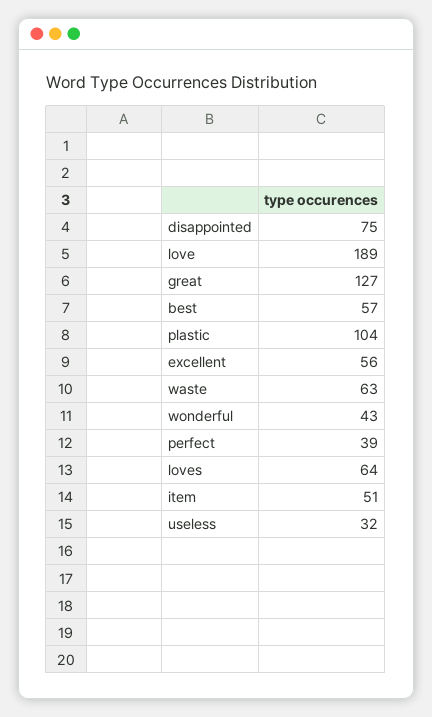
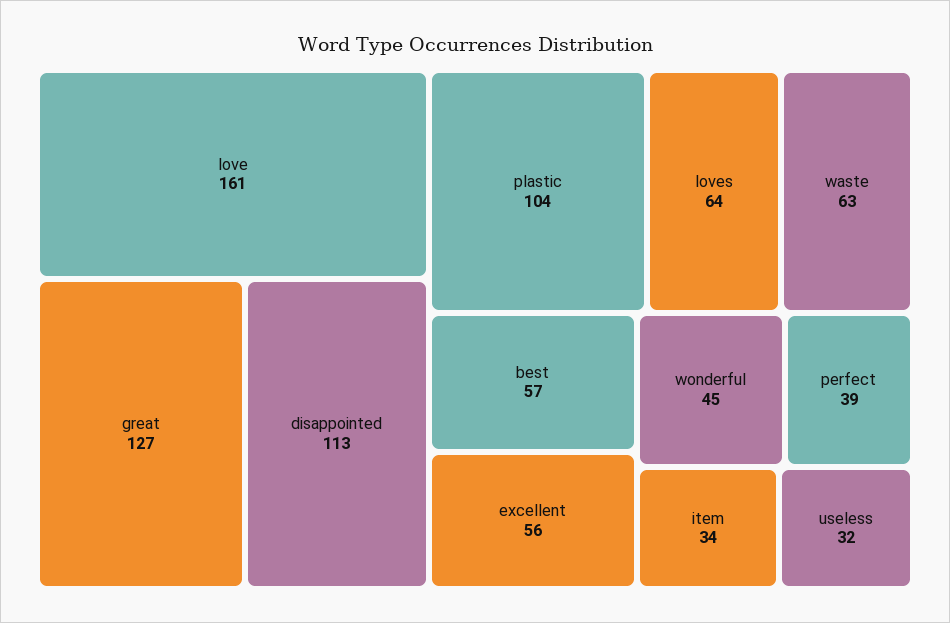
disappointed: 75 -> 113
love: 189 -> 161
wonderful: 43 -> 45
item: 51 -> 34

